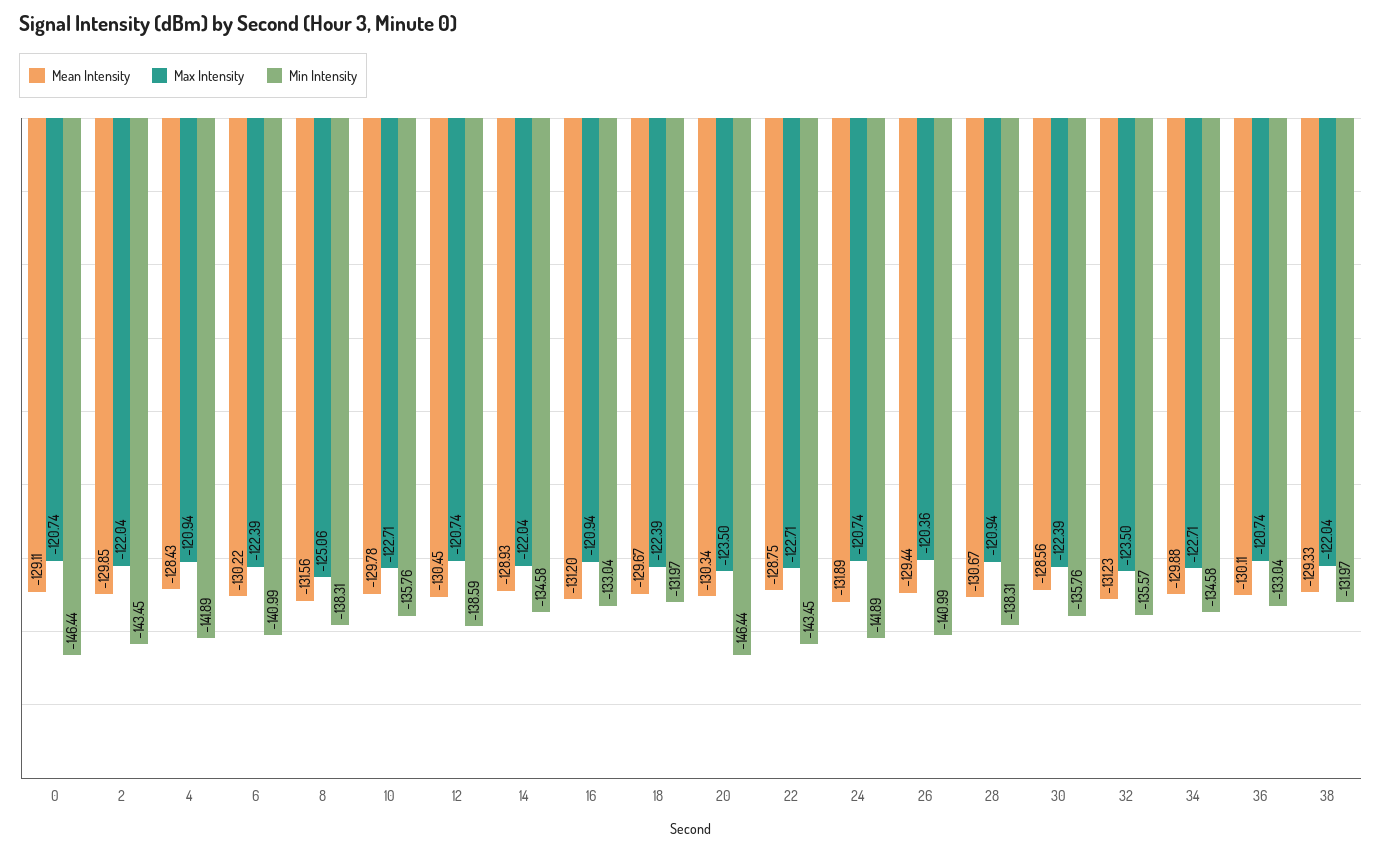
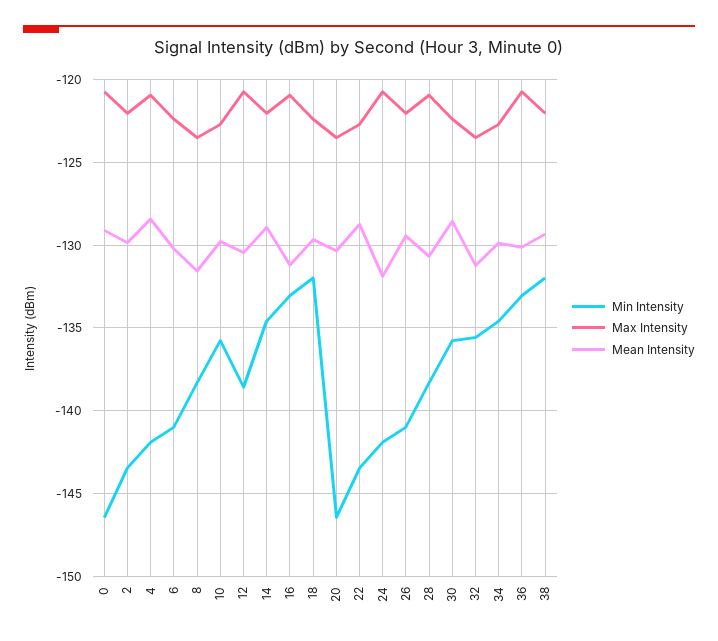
Max Intensity, 8: -125.06 -> -123.5
Max Intensity, 26: -120.36 -> -122

